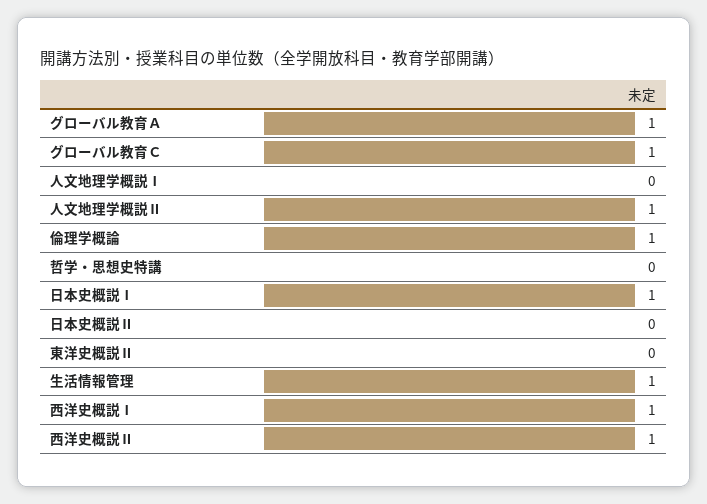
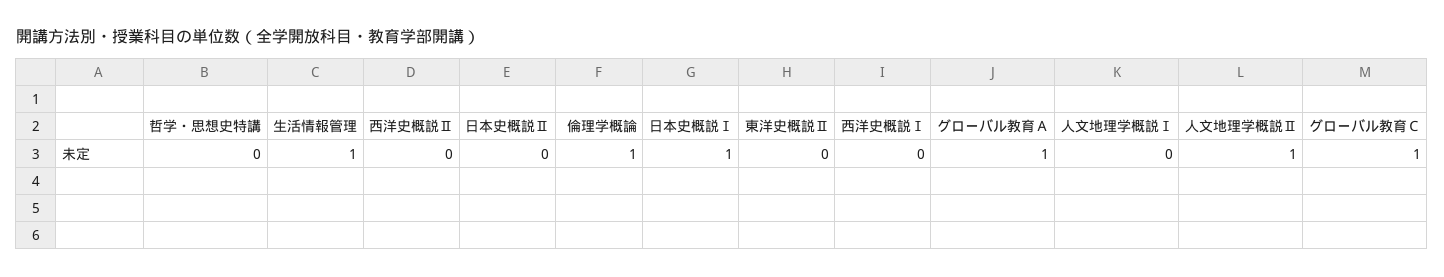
西洋史概説Ⅰ: 1 -> 0
西洋史概説Ⅱ: 1 -> 0

